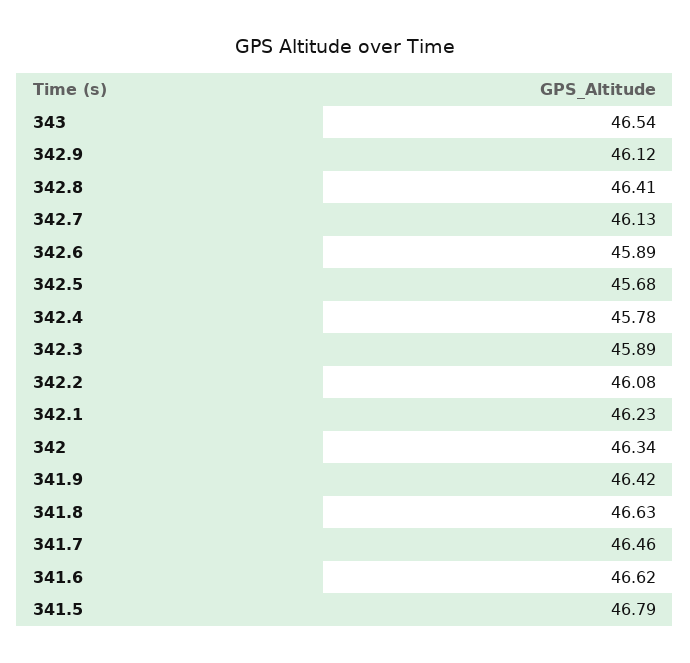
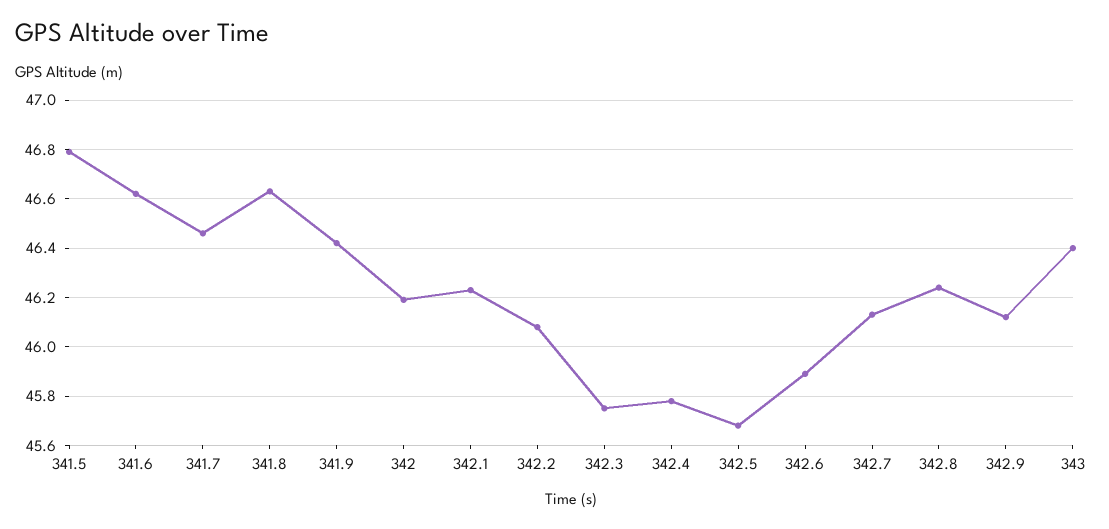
343: 46.54 -> 46.4
342.8: 46.41 -> 46.25
342.3: 45.89 -> 45.75
342: 46.34 -> 46.2

